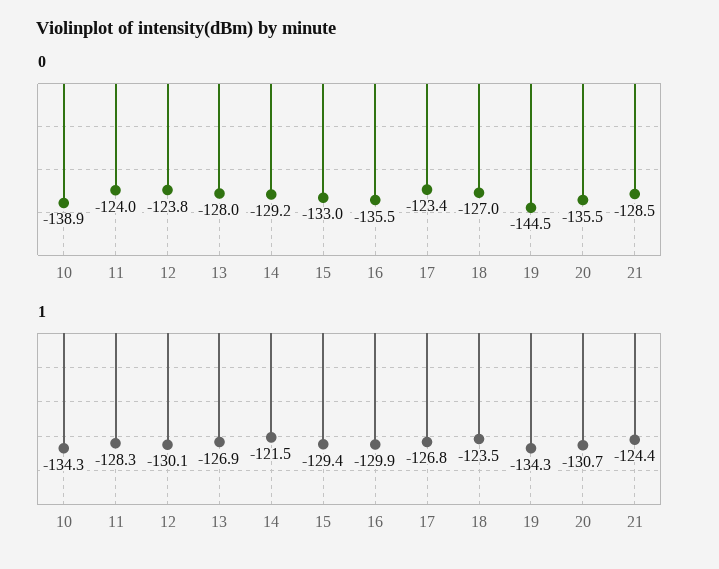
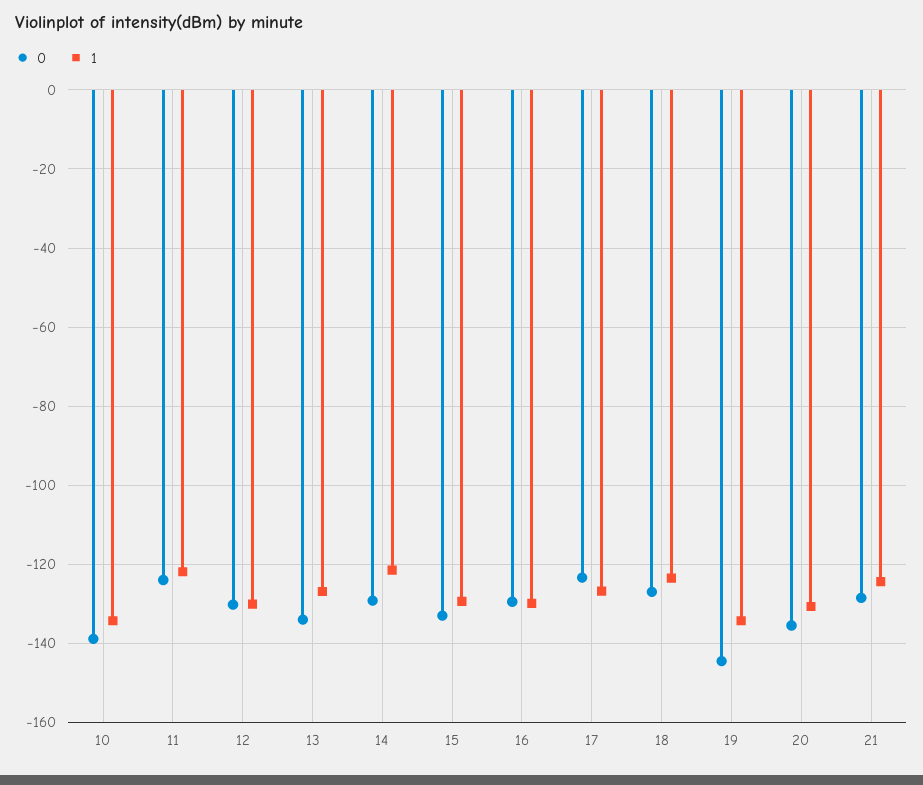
0, 12: -123.8 -> -130
0, 13: -128 -> -134
0, 16: -135.5 -> -130
1, 11: -128.3 -> -122

